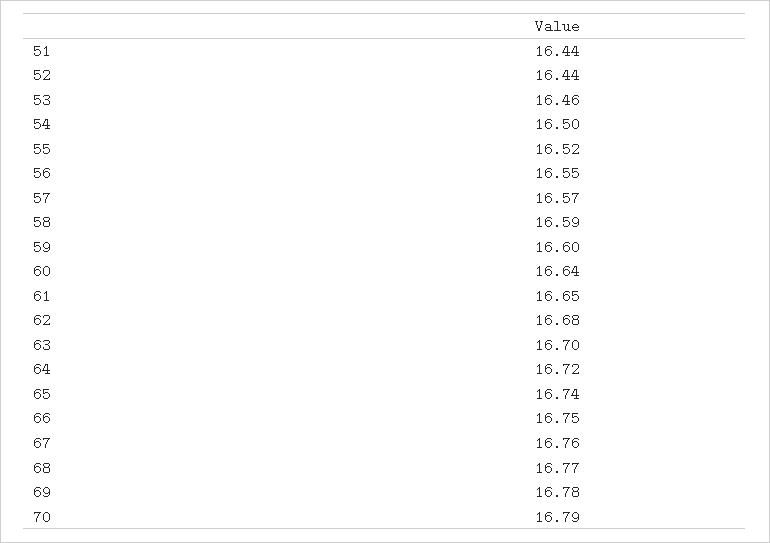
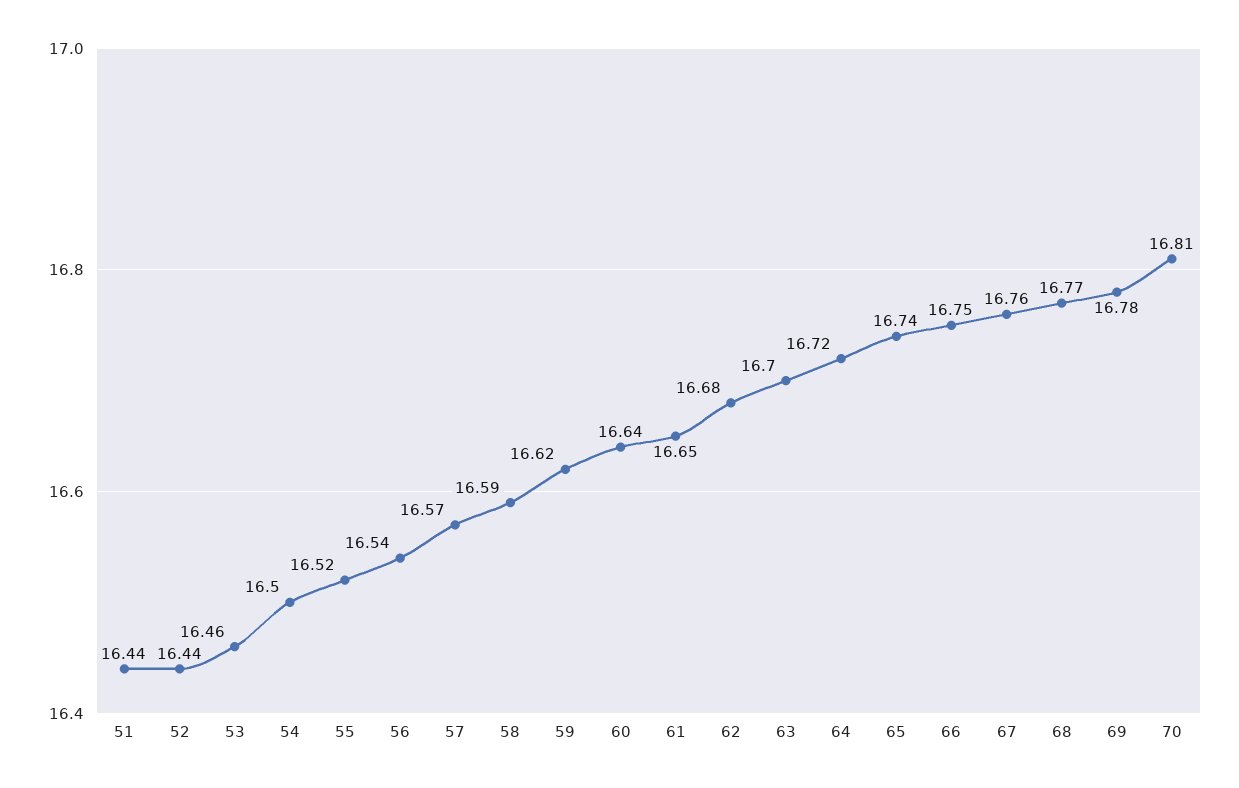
56: 16.55 -> 16.54
59: 16.6 -> 16.62
70: 16.79 -> 16.81

